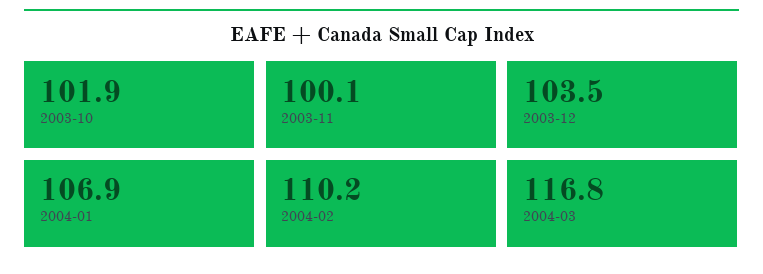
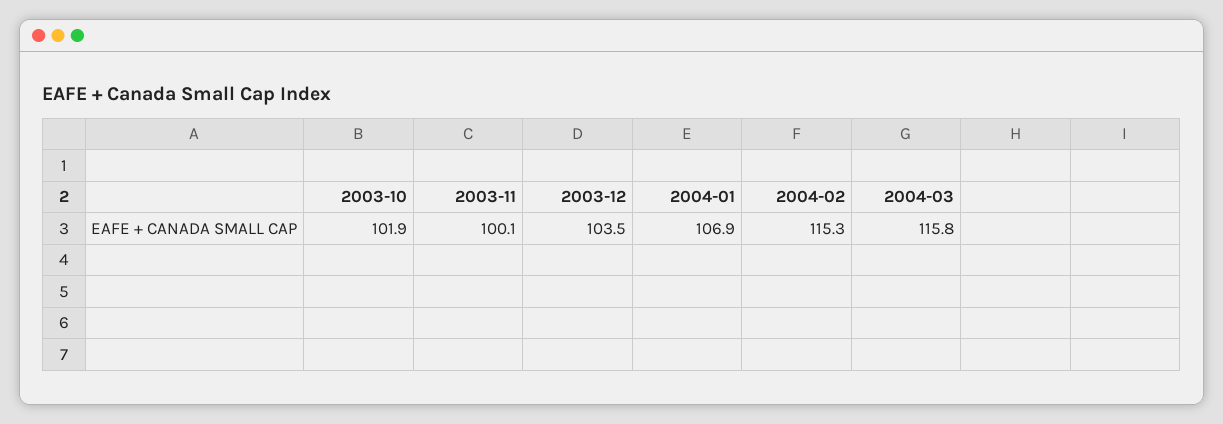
2004-02: 110.2 -> 115.3
2004-03: 116.8 -> 115.8

